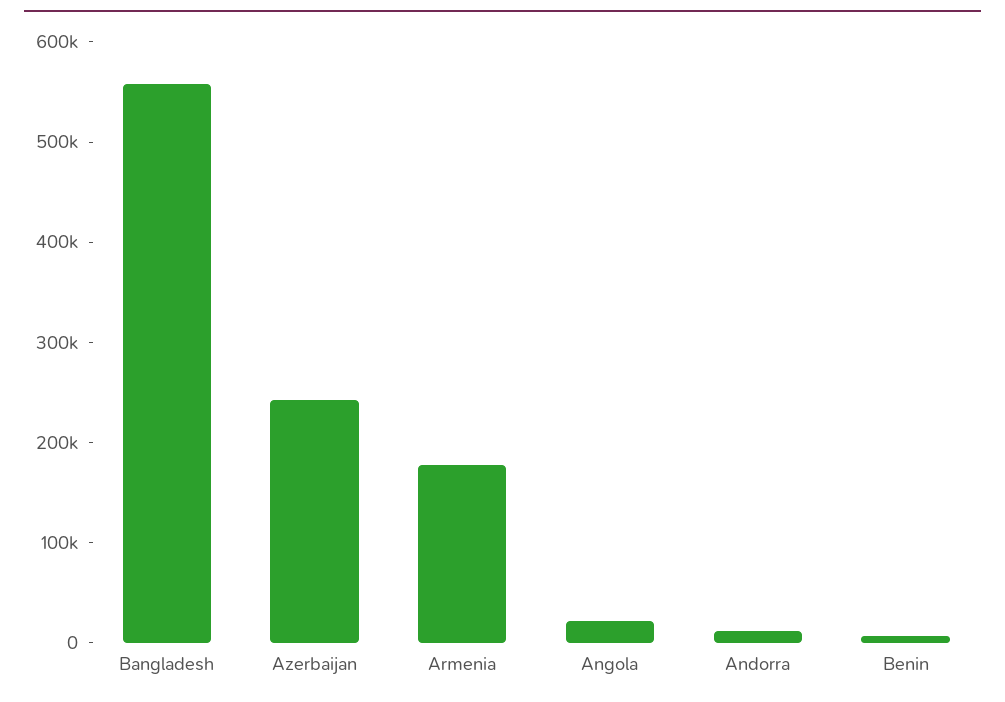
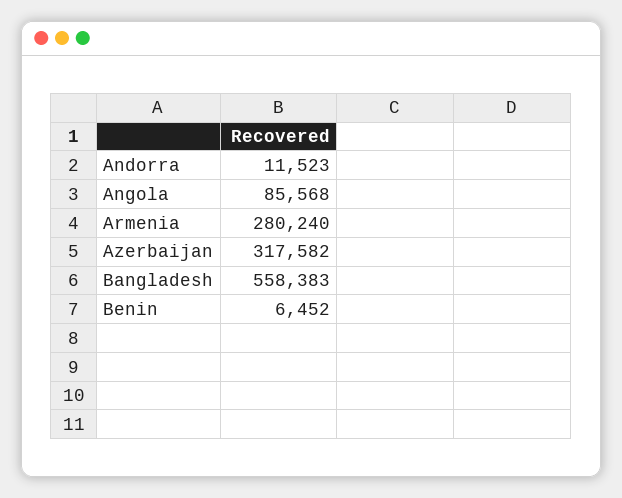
Azerbaijan: 240000 -> 317582
Armenia: 180000 -> 280240
Angola: 20000 -> 85568

